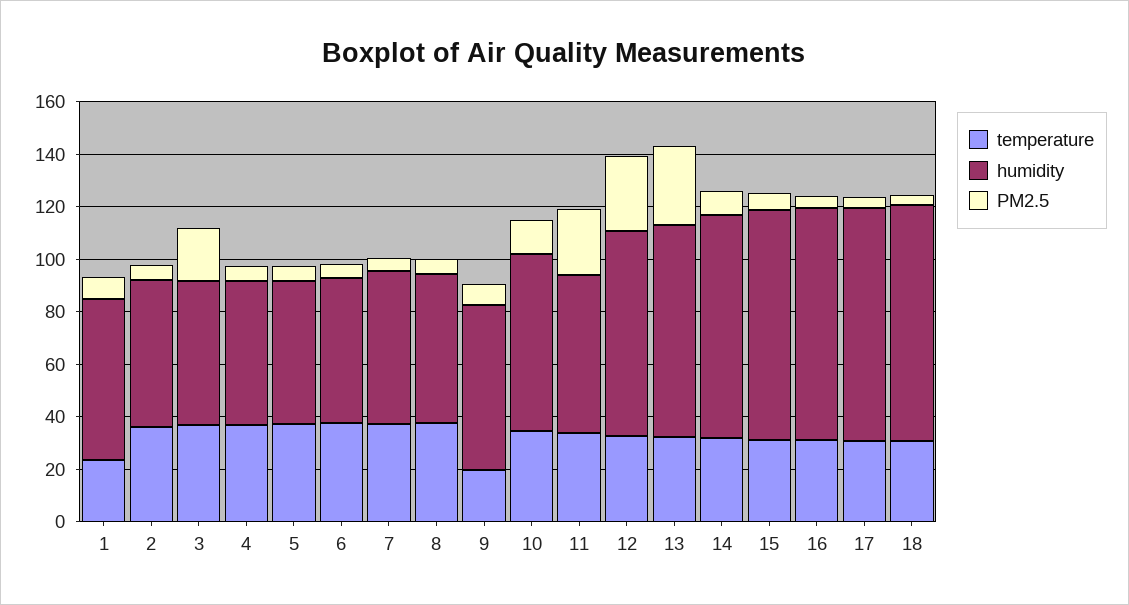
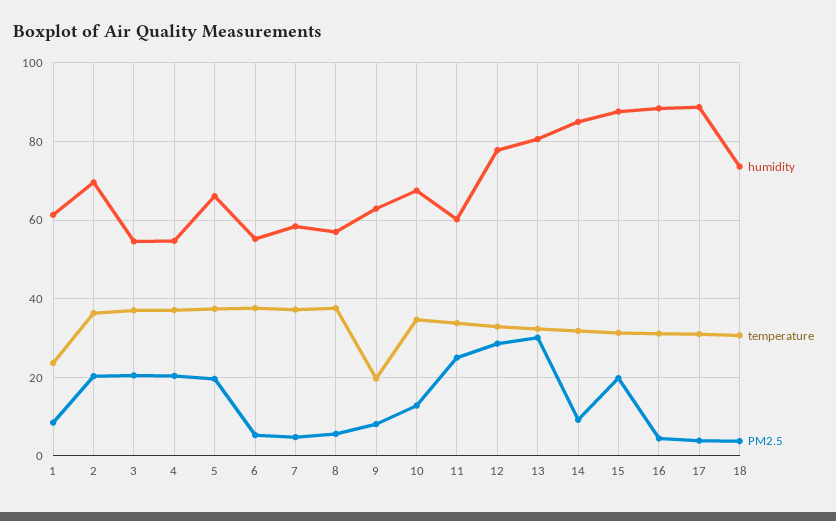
humidity, 2: 55 -> 70
PM2.5, 2: 5 -> 20
PM2.5, 4: 5 -> 20
humidity, 5: 55 -> 66
PM2.5, 5: 5 -> 20
PM2.5, 15: 5 -> 20
humidity, 18: 90 -> 74

